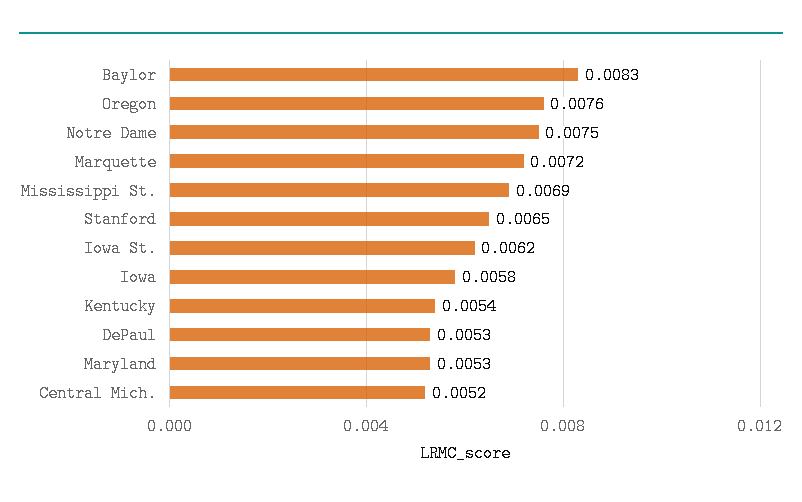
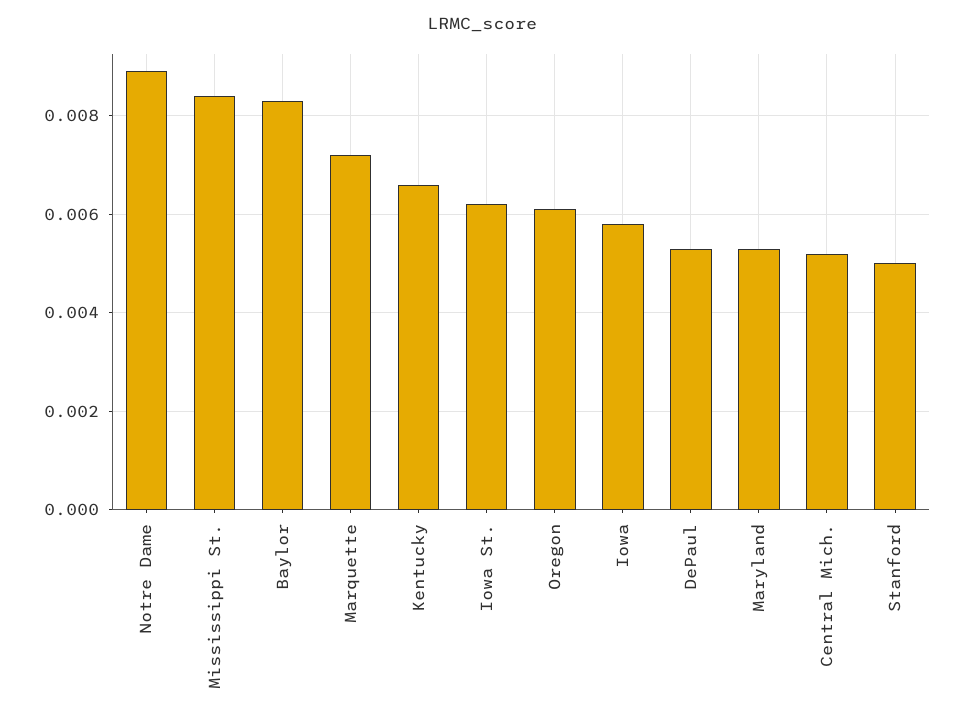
Oregon: 0.0076 -> 0.006
Notre Dame: 0.0075 -> 0.009
Mississippi St.: 0.0069 -> 0.0085
Stanford: 0.0065 -> 0.005
Kentucky: 0.0054 -> 0.0065

